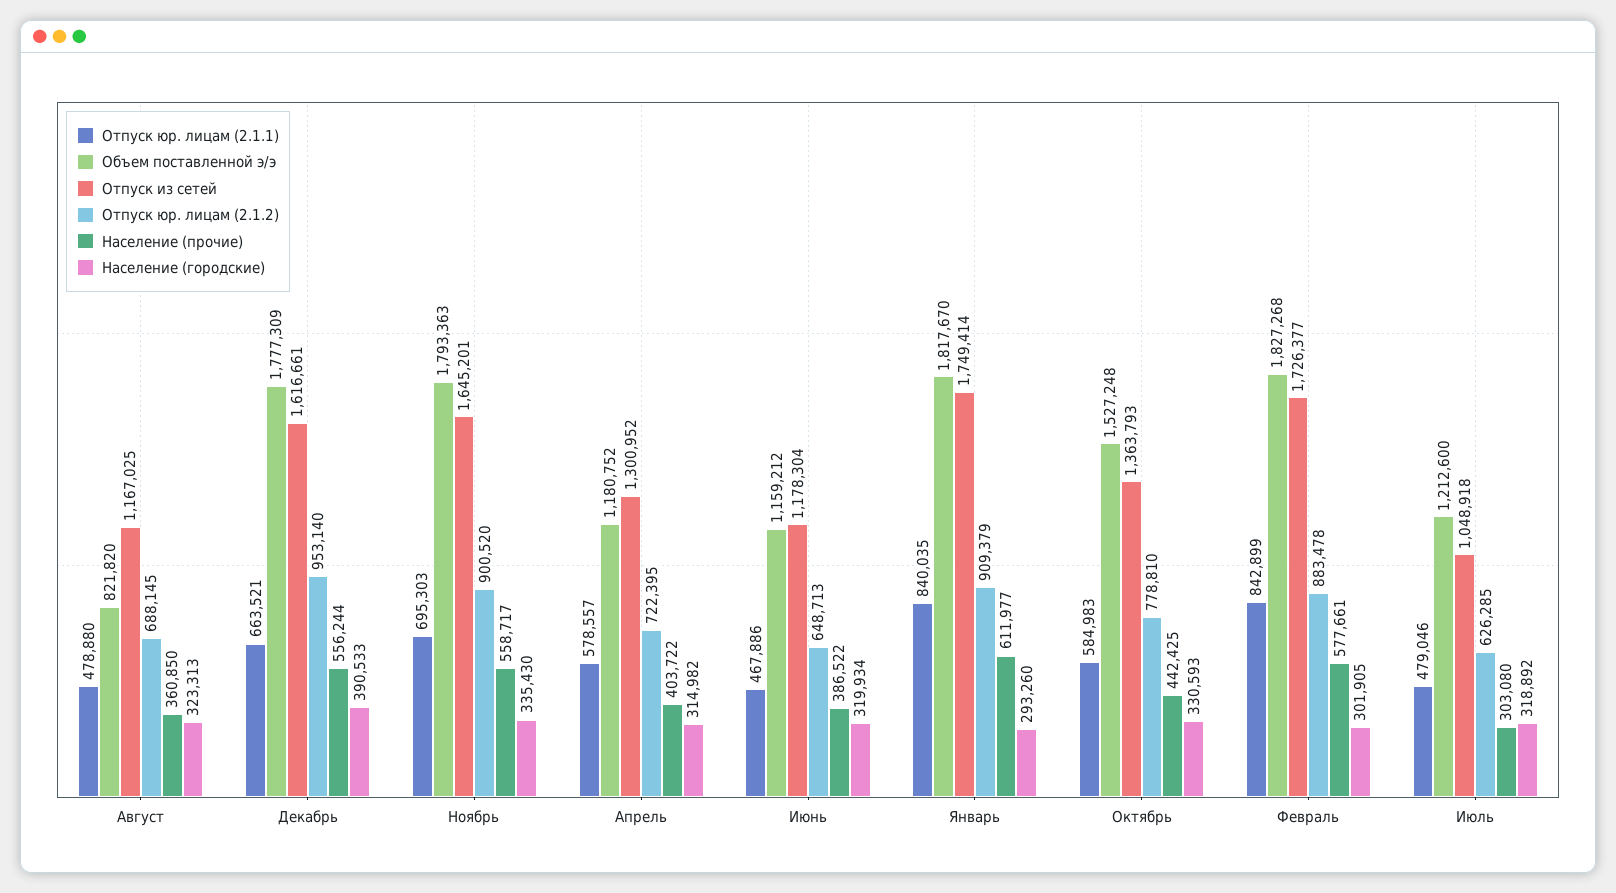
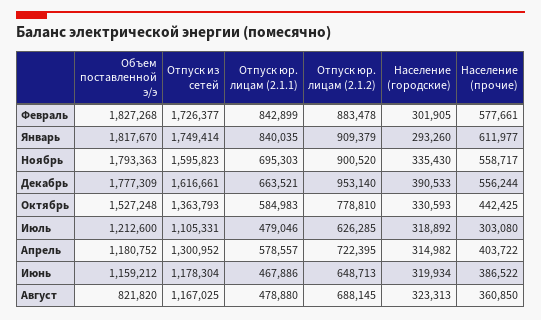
Отпуск из сетей, Ноябрь: 1645201 -> 1595823
Отпуск из сетей, Июль: 1048918 -> 1105331

